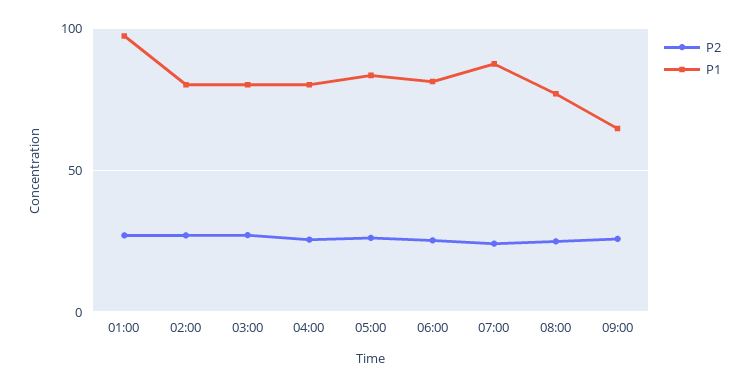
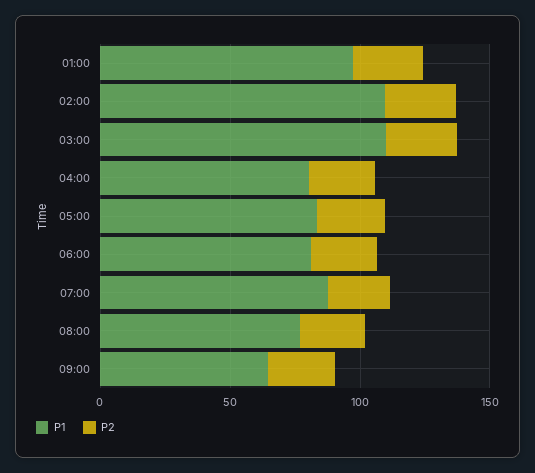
P1, 02:00: 80 -> 110
P1, 03:00: 80 -> 110

